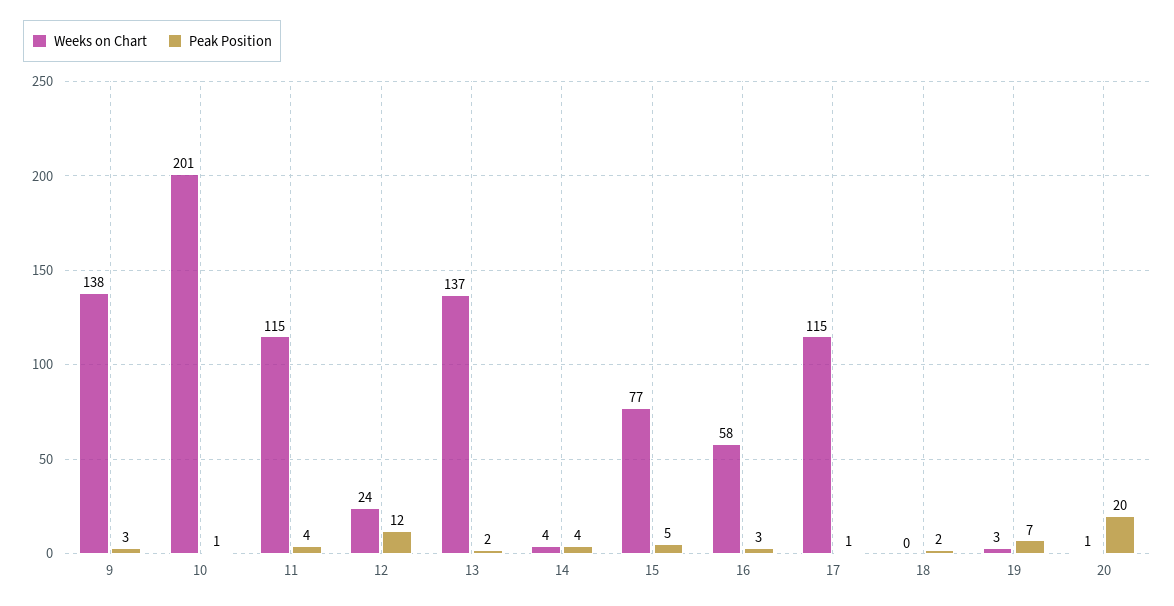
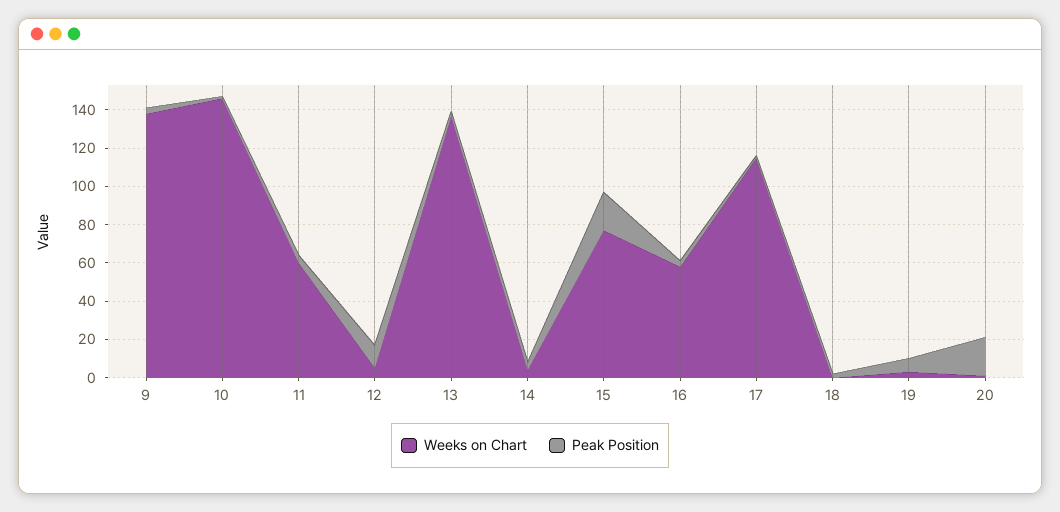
Weeks on Chart, 10: 201 -> 145
Weeks on Chart, 11: 115 -> 60
Weeks on Chart, 12: 24 -> 5
Peak Position, 15: 5 -> 20

